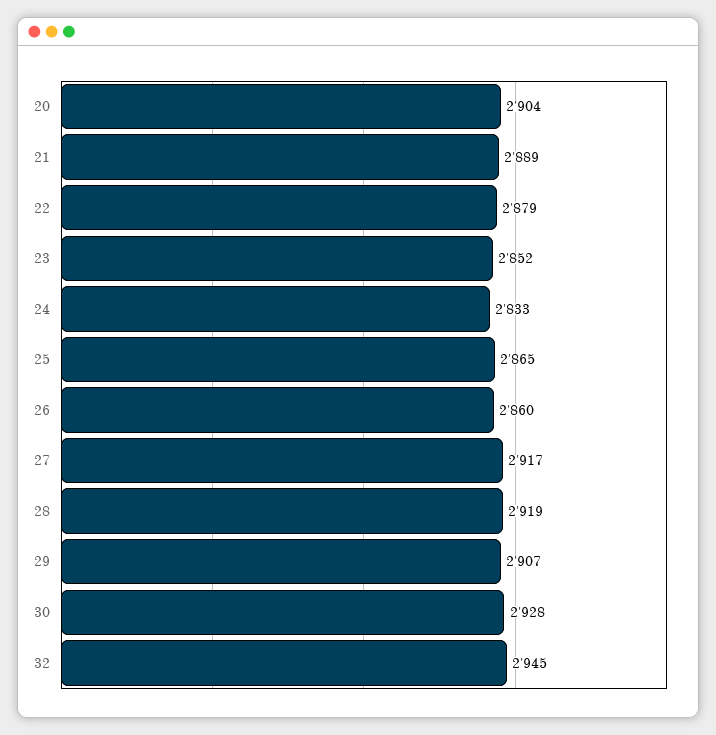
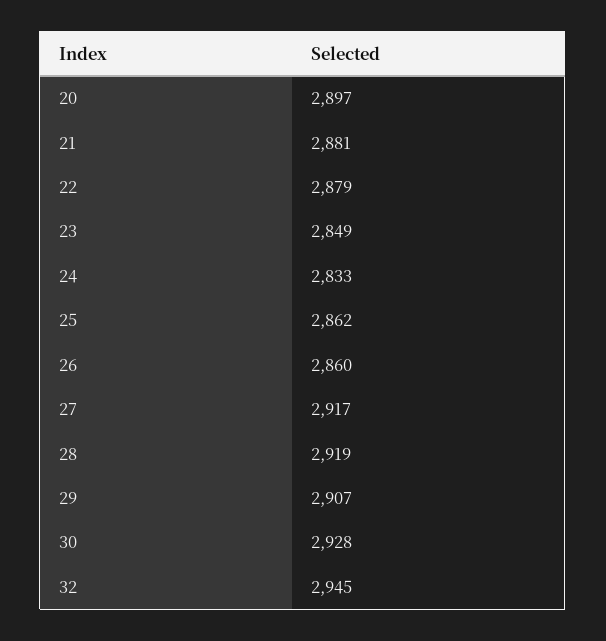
20: 2904 -> 2897
21: 2889 -> 2881
23: 2852 -> 2849
25: 2865 -> 2862

